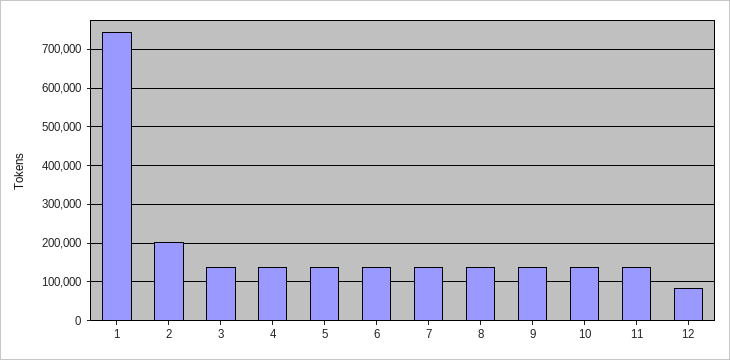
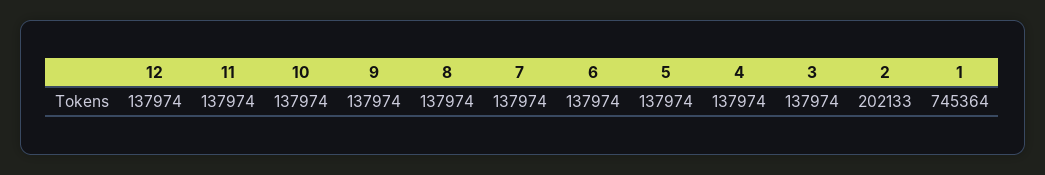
12: 80000 -> 137974

